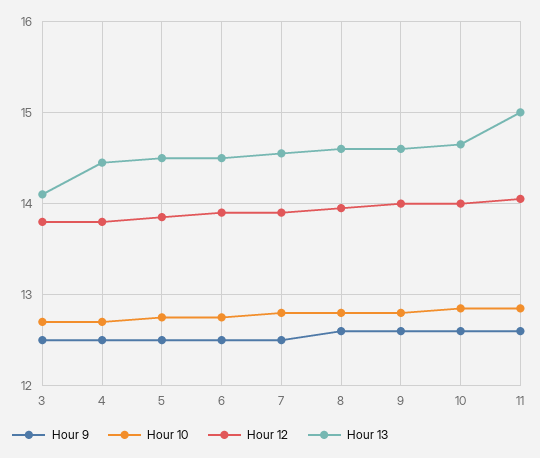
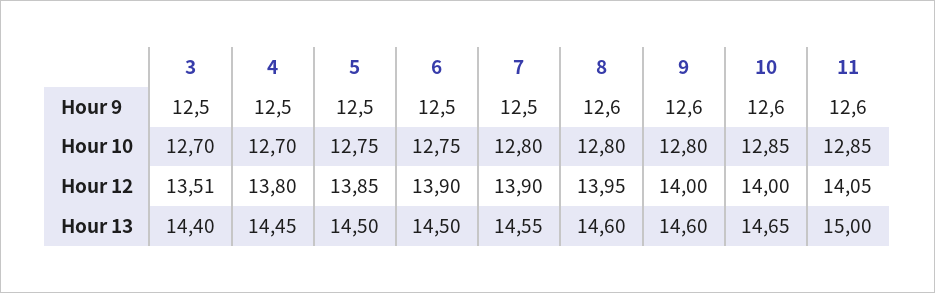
Hour 12, 3: 13.8 -> 13.51
Hour 13, 3: 14.1 -> 14.4

